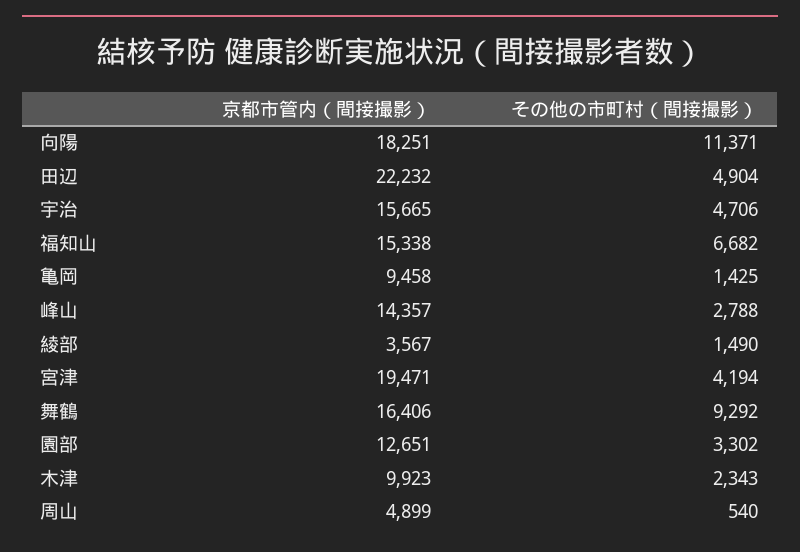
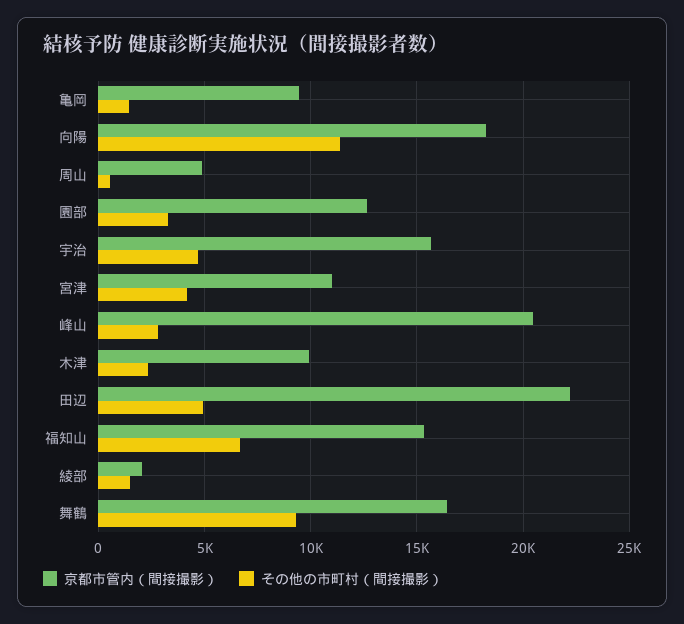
京都市管内（間接撮影）, 峰山: 14357 -> 20500
京都市管内（間接撮影）, 綾部: 3567 -> 2000
京都市管内（間接撮影）, 宮津: 19471 -> 11000

